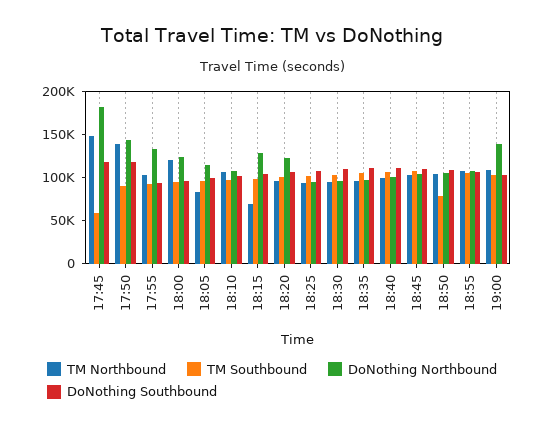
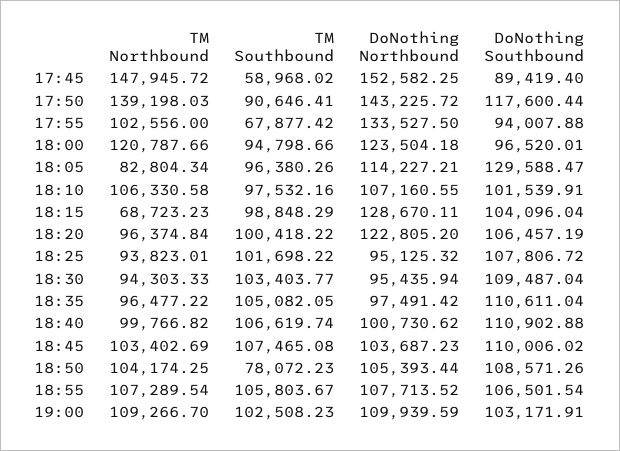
DoNothing Northbound, 17:45: 180000 -> 152582.25
DoNothing Southbound, 17:45: 120000 -> 89419.4
TM Southbound, 17:55: 90000 -> 67877.42
DoNothing Southbound, 18:05: 100000 -> 129588.47
DoNothing Northbound, 19:00: 140000 -> 109939.59

